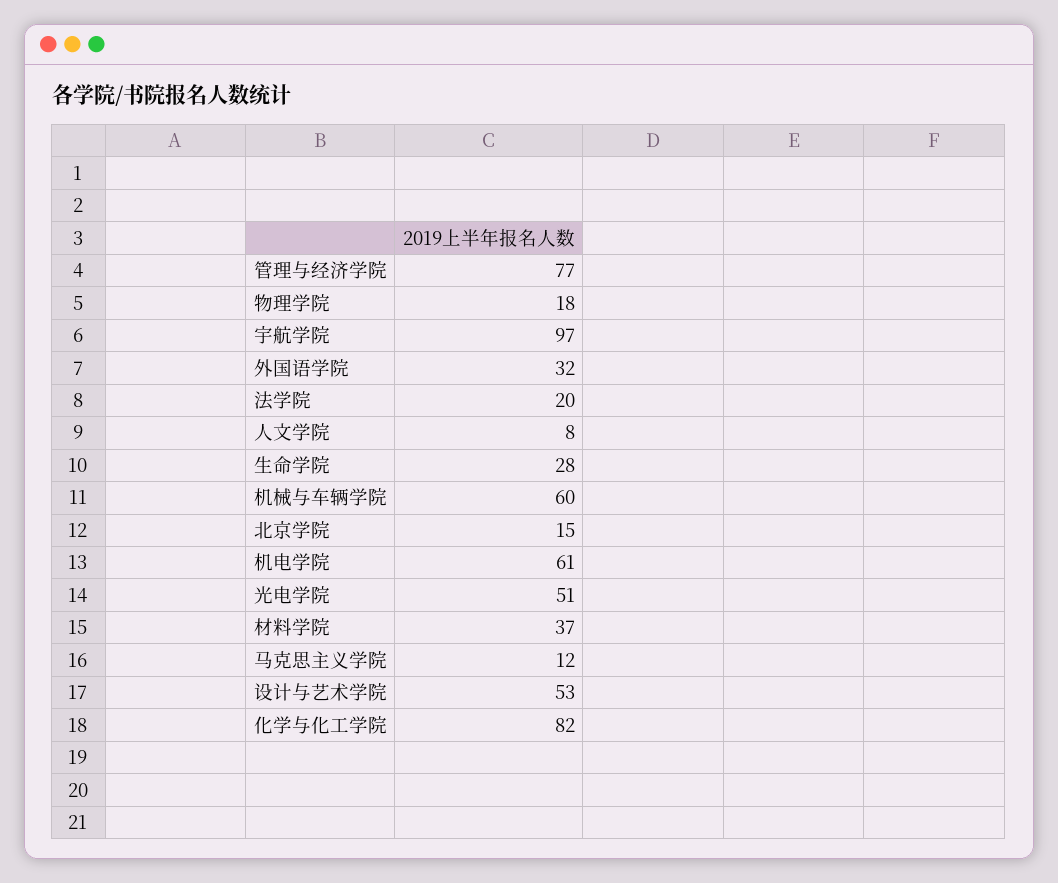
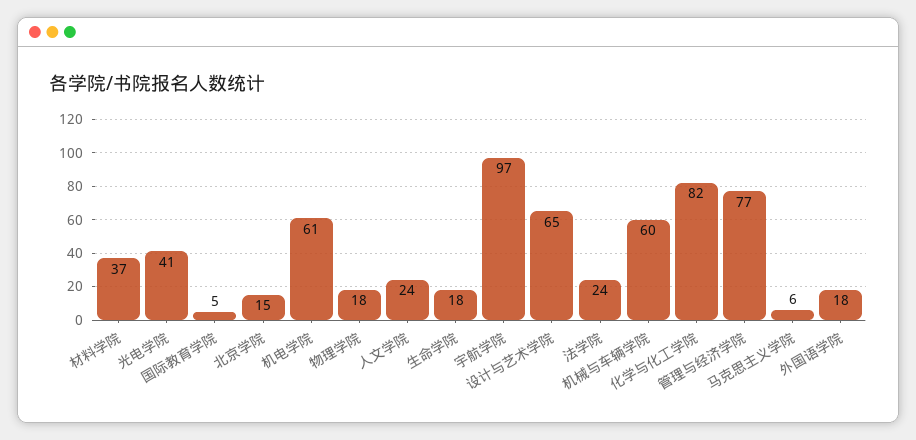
外国语学院: 32 -> 18
法学院: 20 -> 24
人文学院: 8 -> 24
生命学院: 28 -> 18
光电学院: 51 -> 41
马克思主义学院: 12 -> 6
设计与艺术学院: 53 -> 65
国际教育学院: none -> 5

